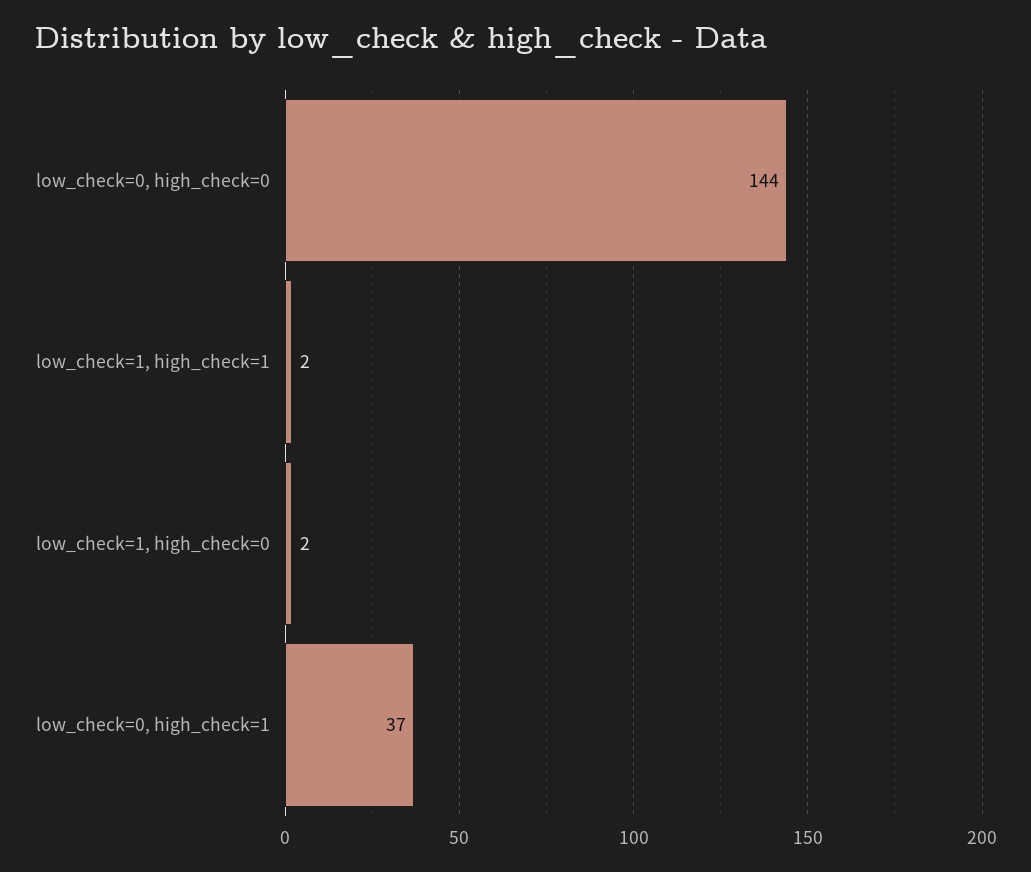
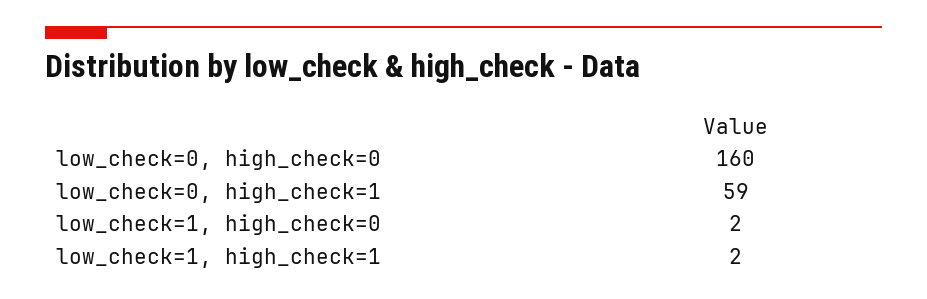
low_check=0, high_check=0: 144 -> 160
low_check=0, high_check=1: 37 -> 59

